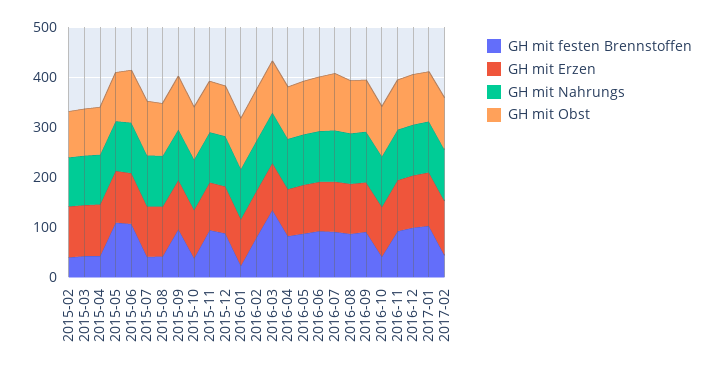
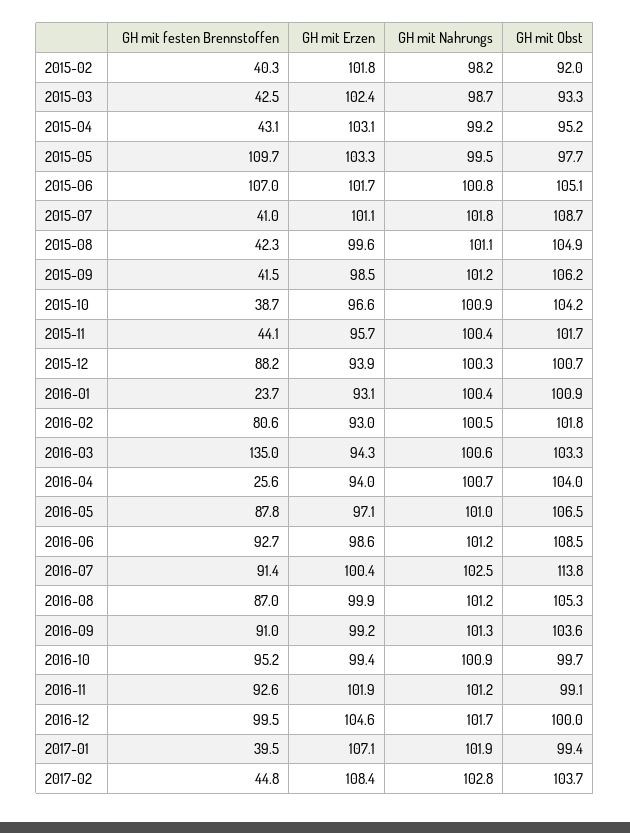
GH mit festen Brennstoffen, 2015-09: 100 -> 41.5
GH mit festen Brennstoffen, 2015-11: 100 -> 44.1
GH mit festen Brennstoffen, 2016-04: 80 -> 25.6
GH mit festen Brennstoffen, 2016-10: 40 -> 95.2
GH mit festen Brennstoffen, 2017-01: 100 -> 39.5

